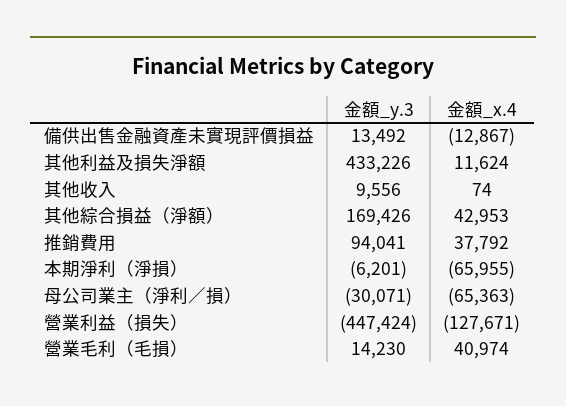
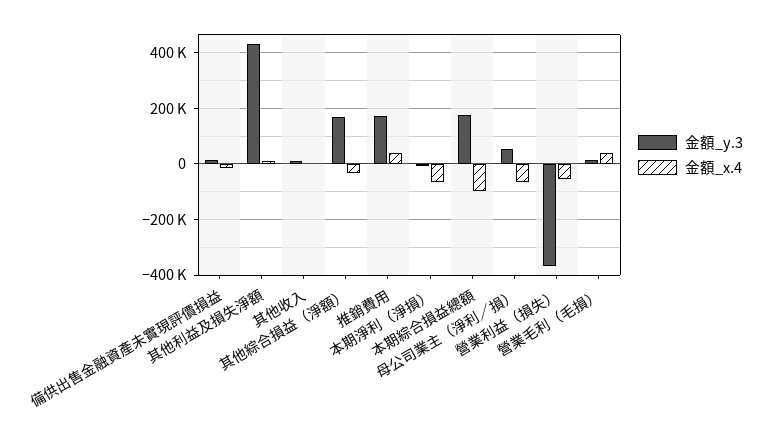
金額_x.4, 其他綜合損益（淨額）: 42953 -> -25000
金額_y.3, 推銷費用: 94041 -> 175000
金額_y.3, 母公司業主（淨利／損）: -30071 -> 50000
金額_y.3, 營業利益（損失）: -447424 -> -375000
金額_x.4, 營業利益（損失）: -127671 -> -50000
金額_y.3, 本期綜合損益總額: none -> 175000
金額_x.4, 本期綜合損益總額: none -> -100000

